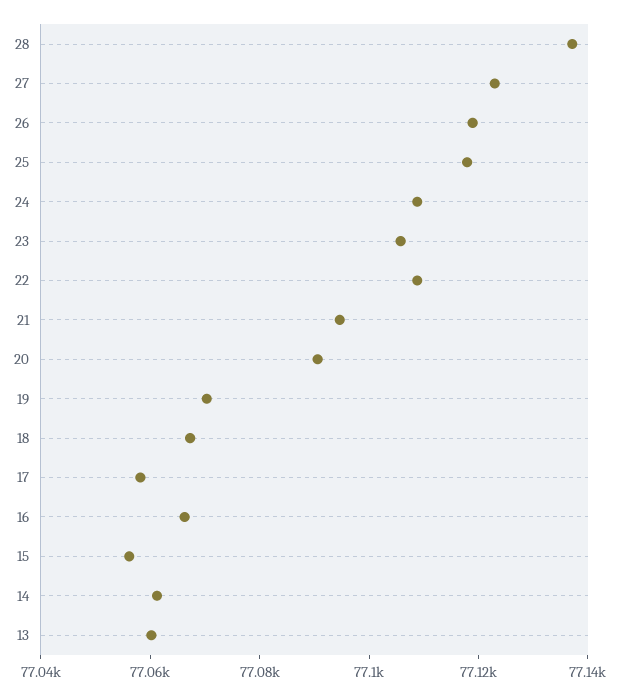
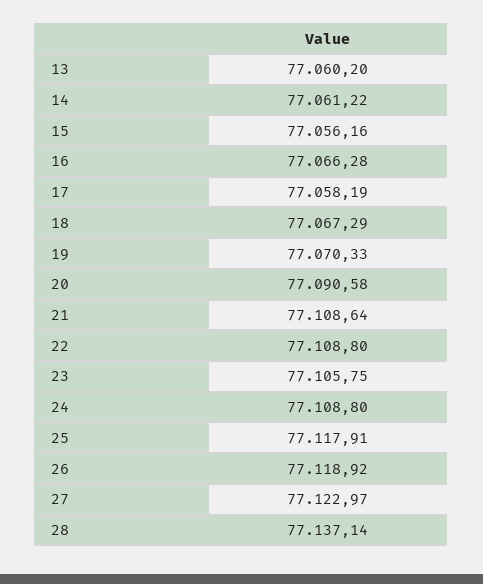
21: 77095 -> 77108.64

